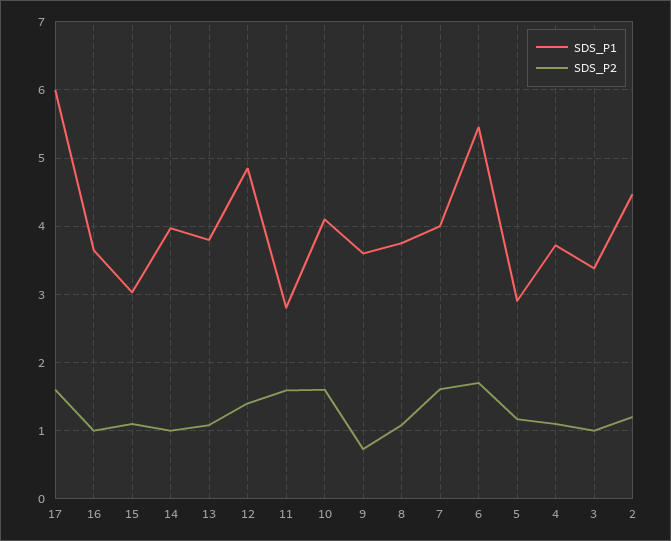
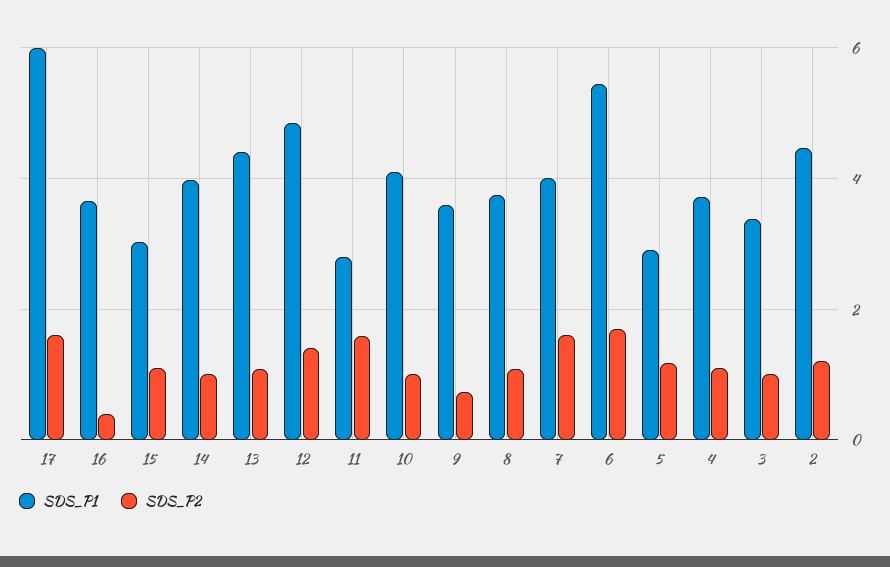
SDS_P2, 16: 1 -> 0.4
SDS_P1, 13: 3.8 -> 4.4
SDS_P2, 10: 1.6 -> 1

